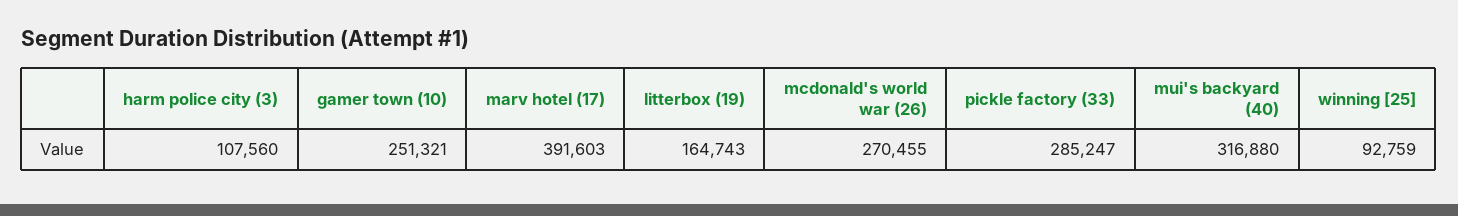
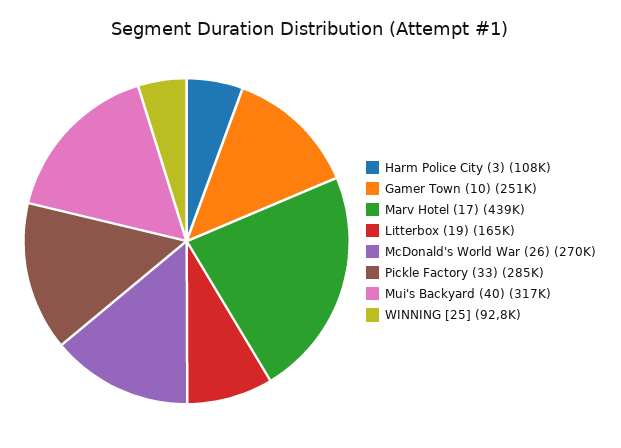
marv hotel (17): 391603 -> 439000

